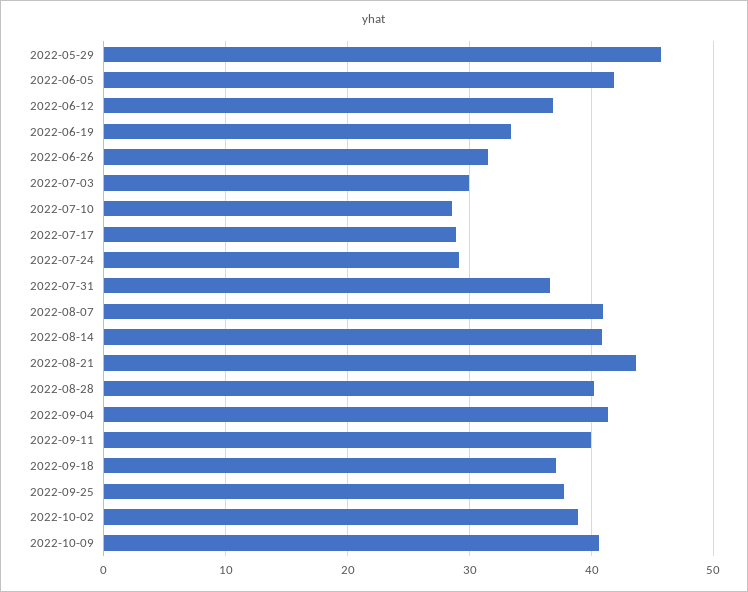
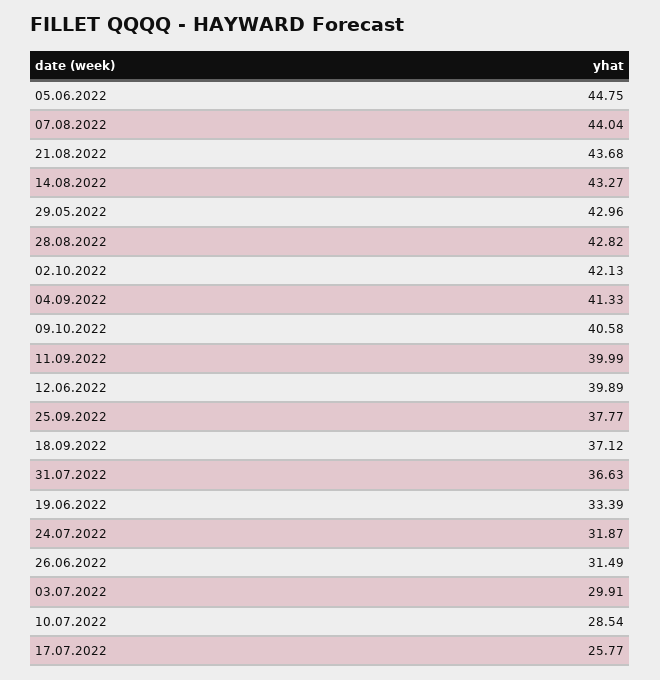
2022-05-29: 46 -> 42.96
2022-06-05: 42 -> 44.75
2022-06-12: 37 -> 39.89
2022-07-17: 29 -> 25.77
2022-07-24: 29 -> 31.87
2022-08-07: 41 -> 44.04
2022-08-14: 41 -> 43.27
2022-08-28: 40 -> 42.82
2022-10-02: 39 -> 42.13

